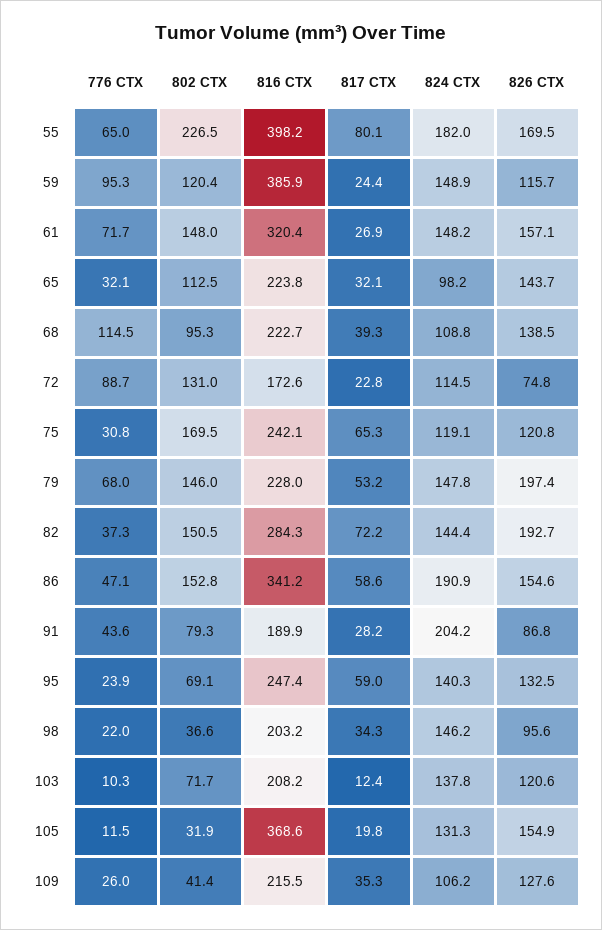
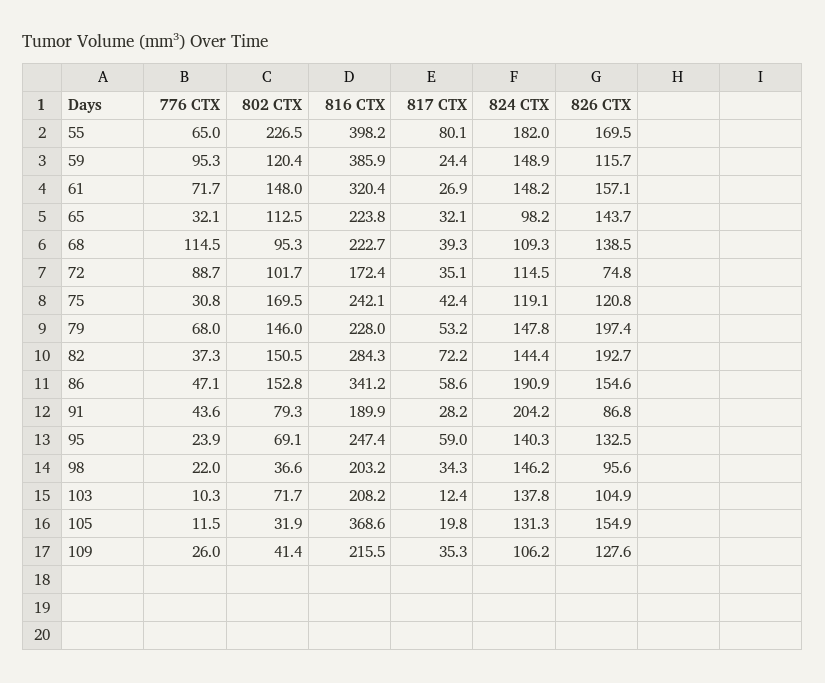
824 CTX, 68: 108.8 -> 109.3
802 CTX, 72: 131 -> 101.7
816 CTX, 72: 172.6 -> 172.4
817 CTX, 72: 22.8 -> 35.1
817 CTX, 75: 65.3 -> 42.4
826 CTX, 103: 120.6 -> 104.9

